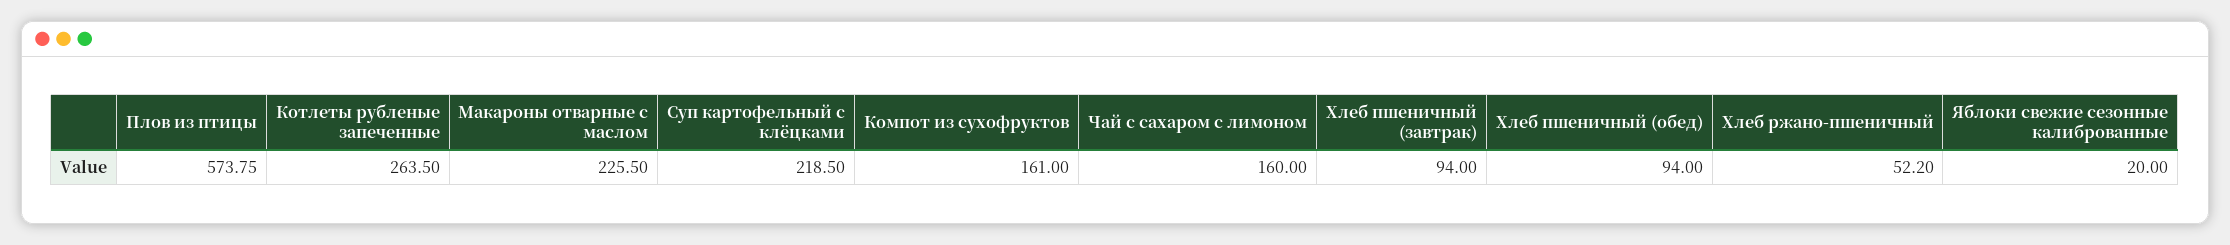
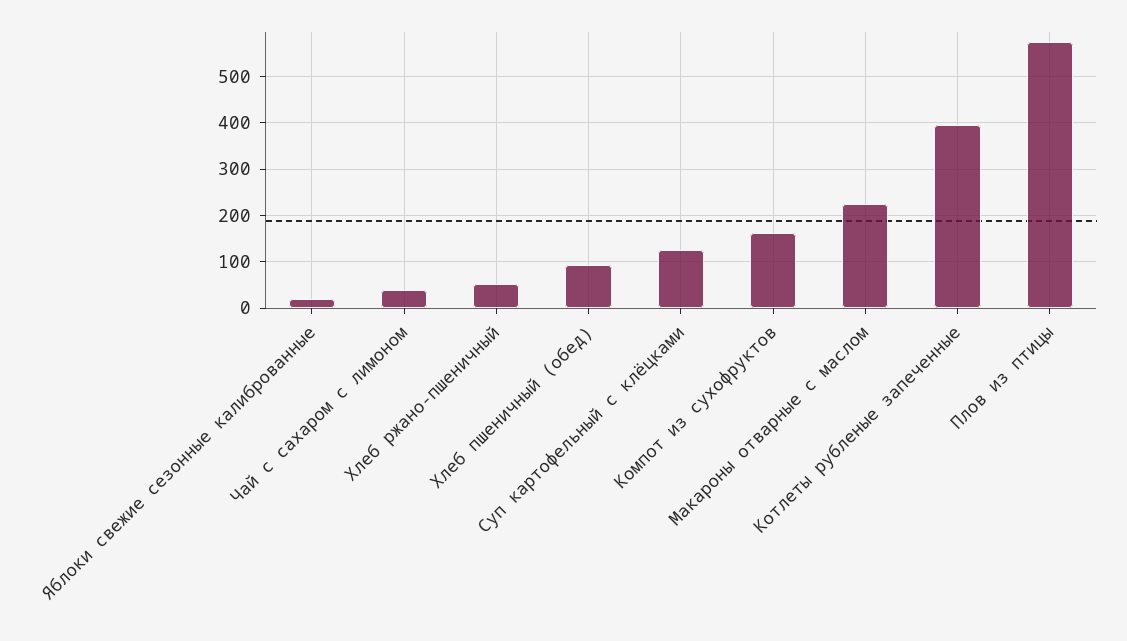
Котлеты рубленые запеченные: 263.5 -> 400
Суп картофельный с клёцками: 218.5 -> 120
Чай с сахаром с лимоном: 160 -> 40
Хлеб пшеничный (завтрак): 94 -> none

